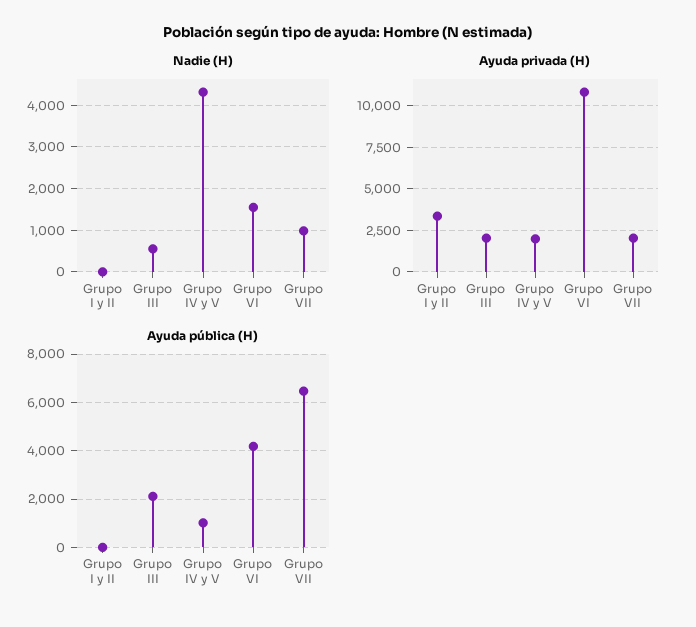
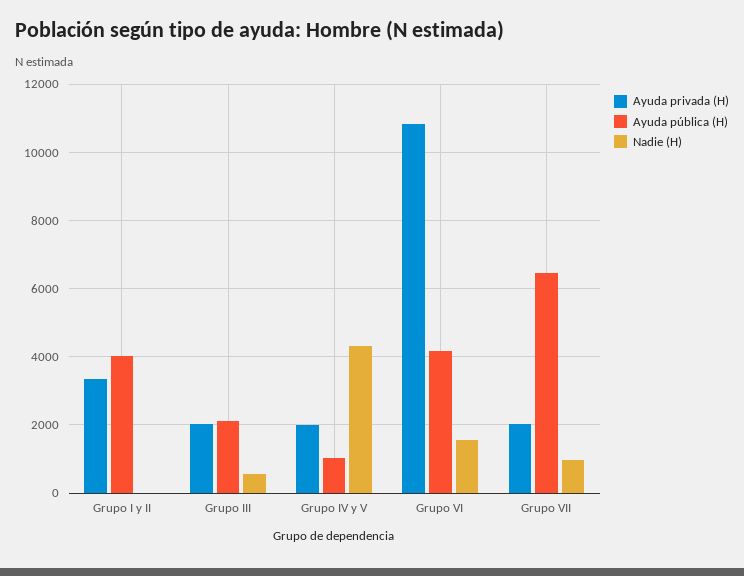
Ayuda pública (H), Grupo I y II: 0 -> 4000

